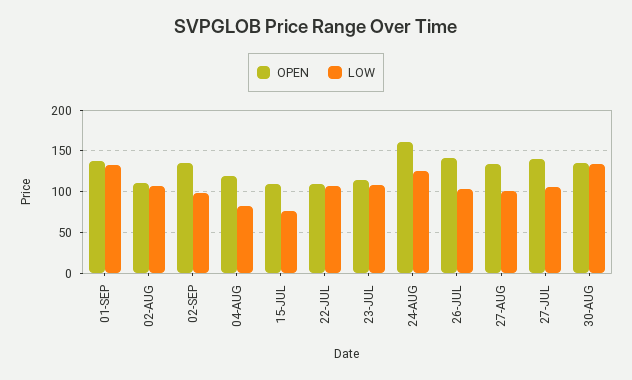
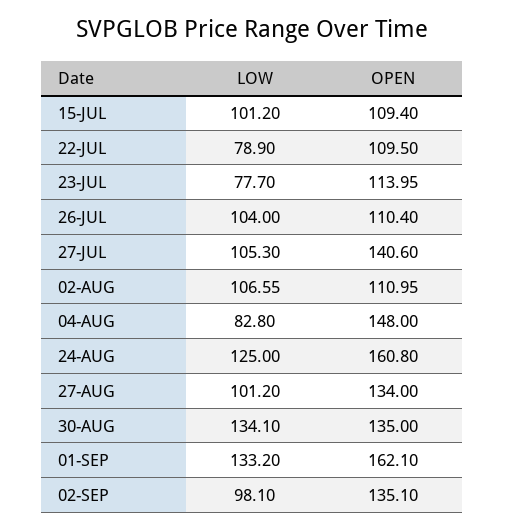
OPEN, 01-SEP: 140 -> 162.1
OPEN, 04-AUG: 120 -> 148
LOW, 15-JUL: 80 -> 101.2
LOW, 22-JUL: 110 -> 78.9
LOW, 23-JUL: 110 -> 77.7
OPEN, 26-JUL: 140 -> 110.4

